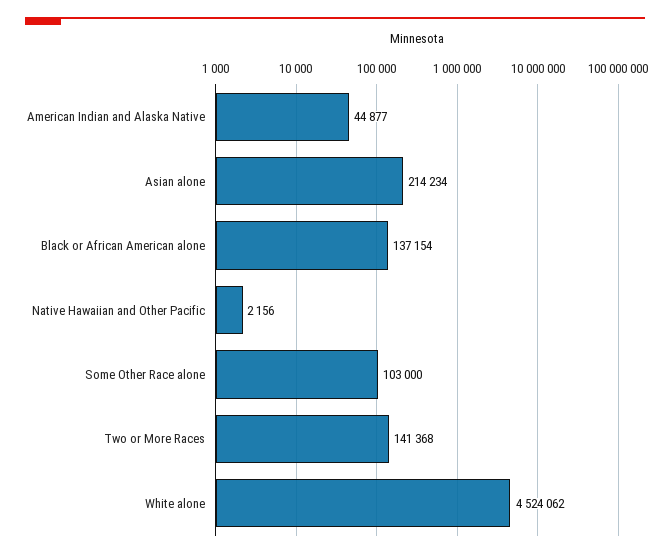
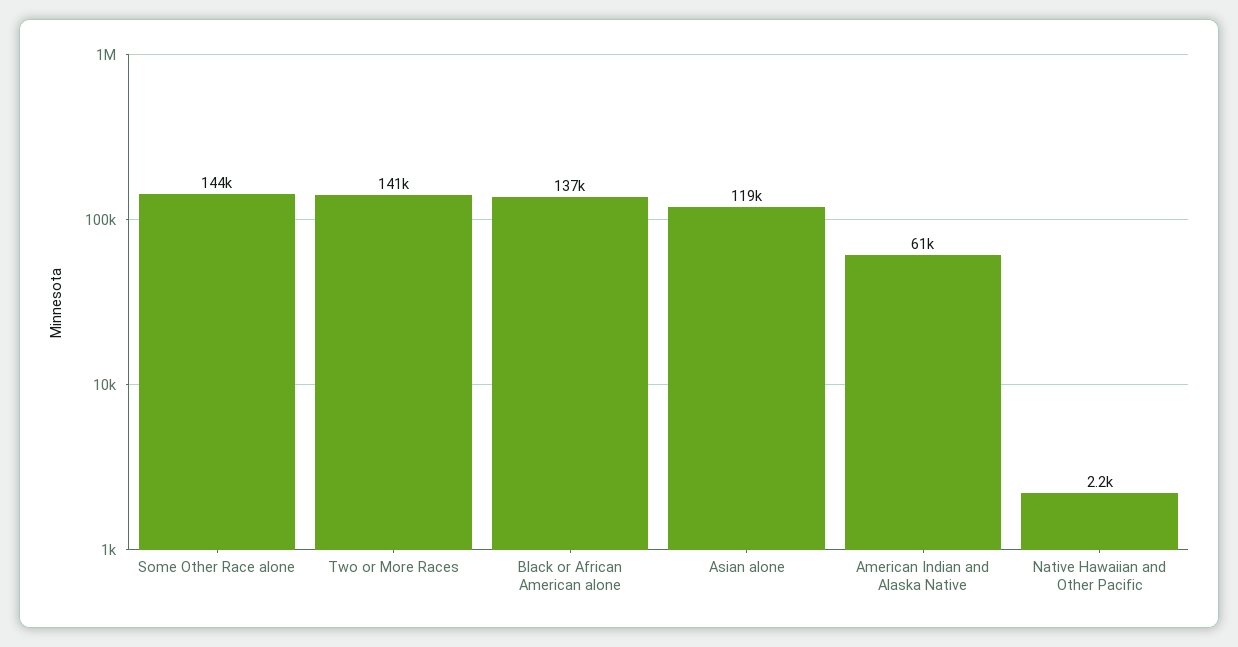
American Indian and Alaska Native: 44877 -> 61000
Asian alone: 214234 -> 119000
Some Other Race alone: 103000 -> 144000
White alone: 4524062 -> none

